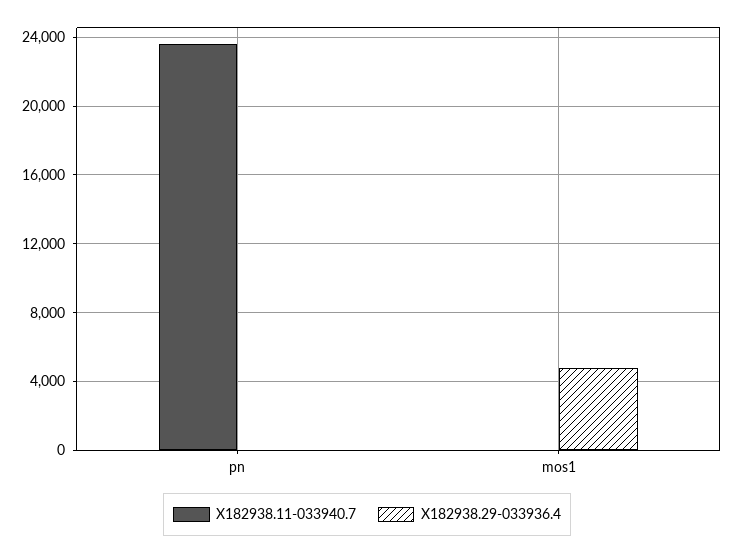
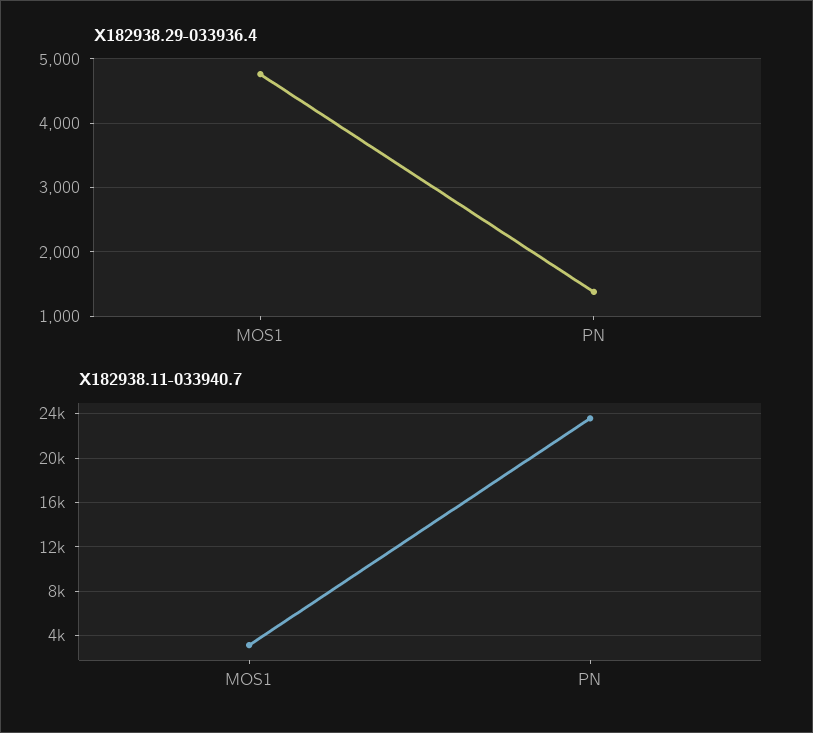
X182938.29-033936.4, pn: 0 -> 1400
X182938.11-033940.7, mos1: 0 -> 3000

